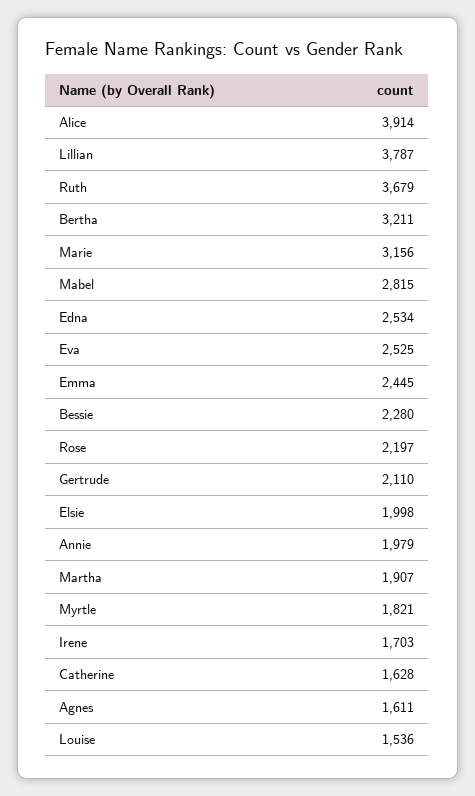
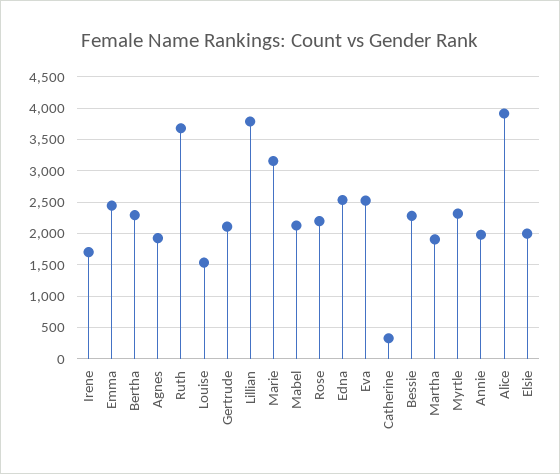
Bertha: 3211 -> 2300
Mabel: 2815 -> 2100
Myrtle: 1821 -> 2300
Catherine: 1628 -> 300
Agnes: 1611 -> 1900

